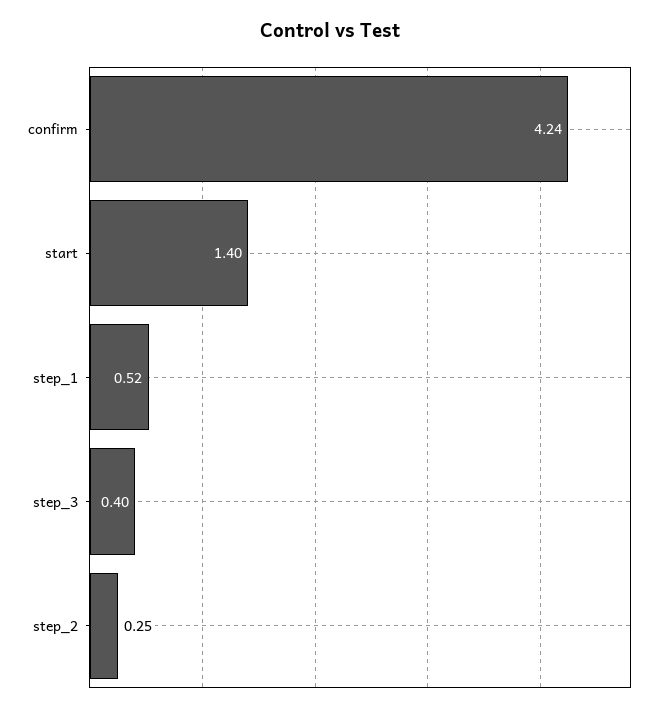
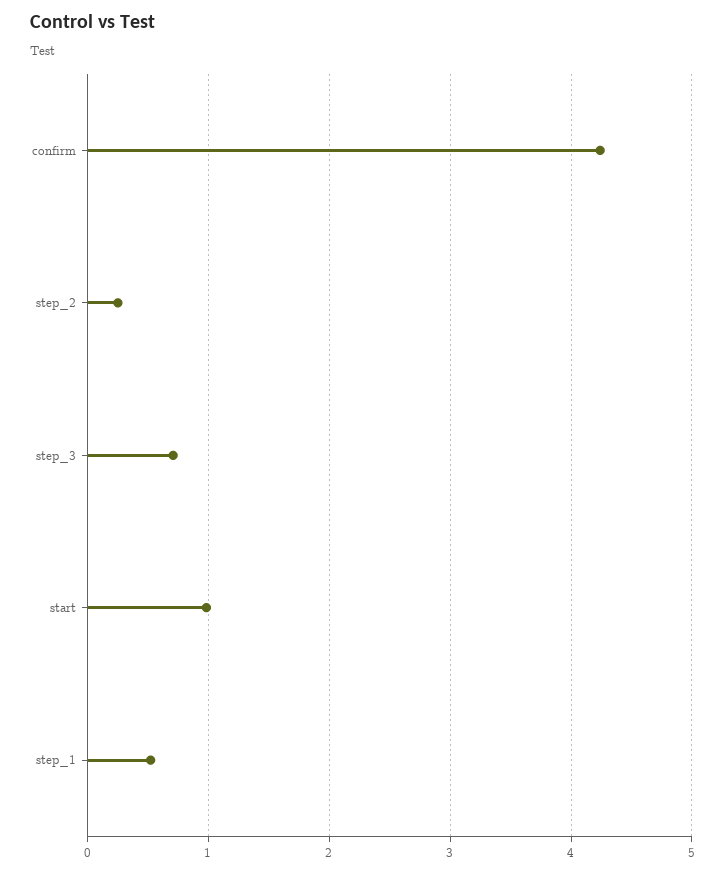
start: 1.4 -> 1
step_3: 0.4 -> 0.7

